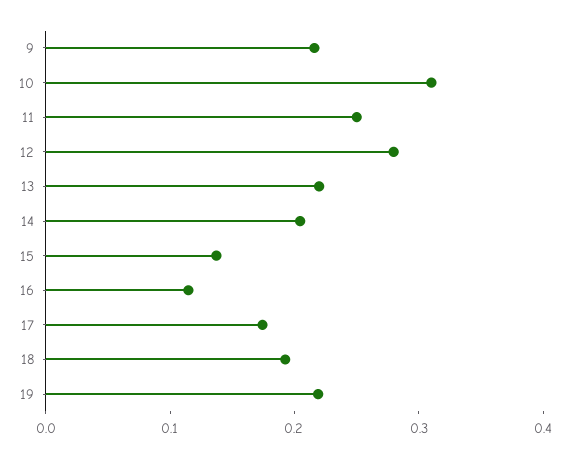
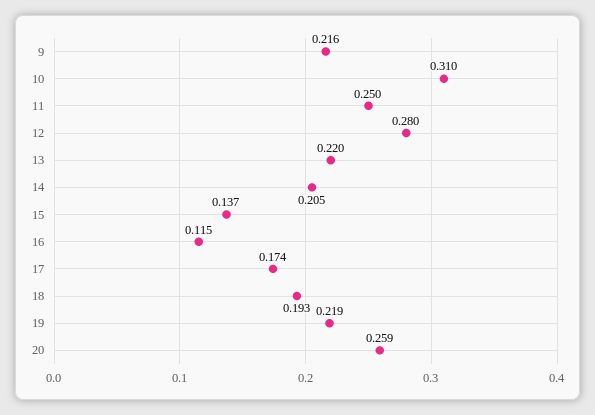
20: none -> 0.259

